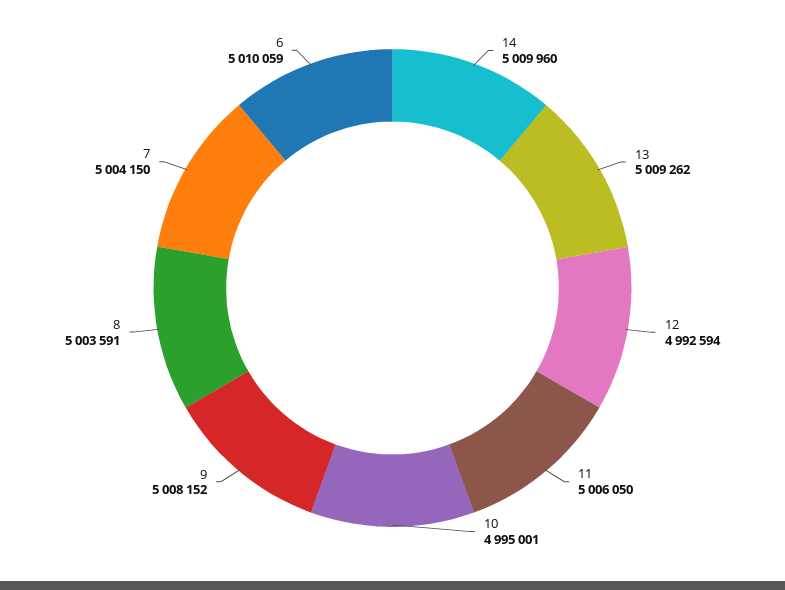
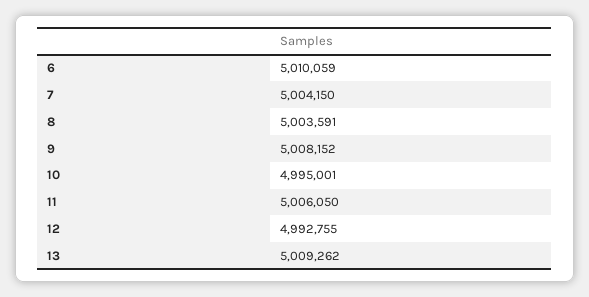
14: 5009960 -> none
12: 4992594 -> 4992755

